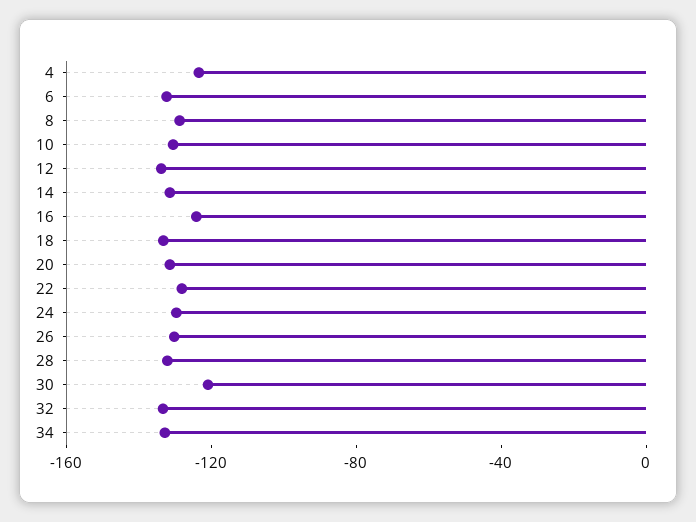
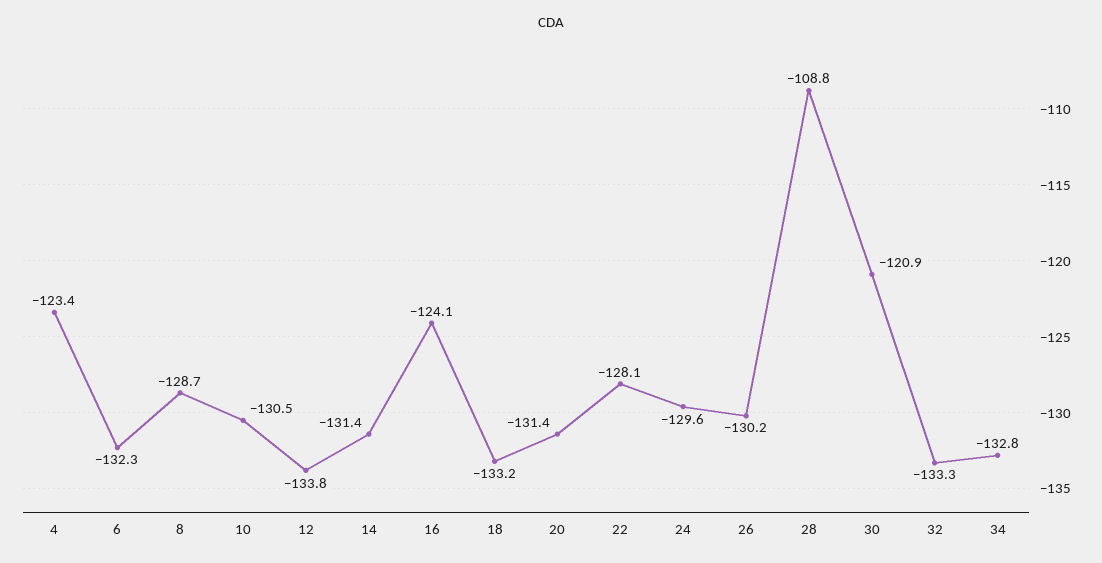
28: -130 -> -108.8

